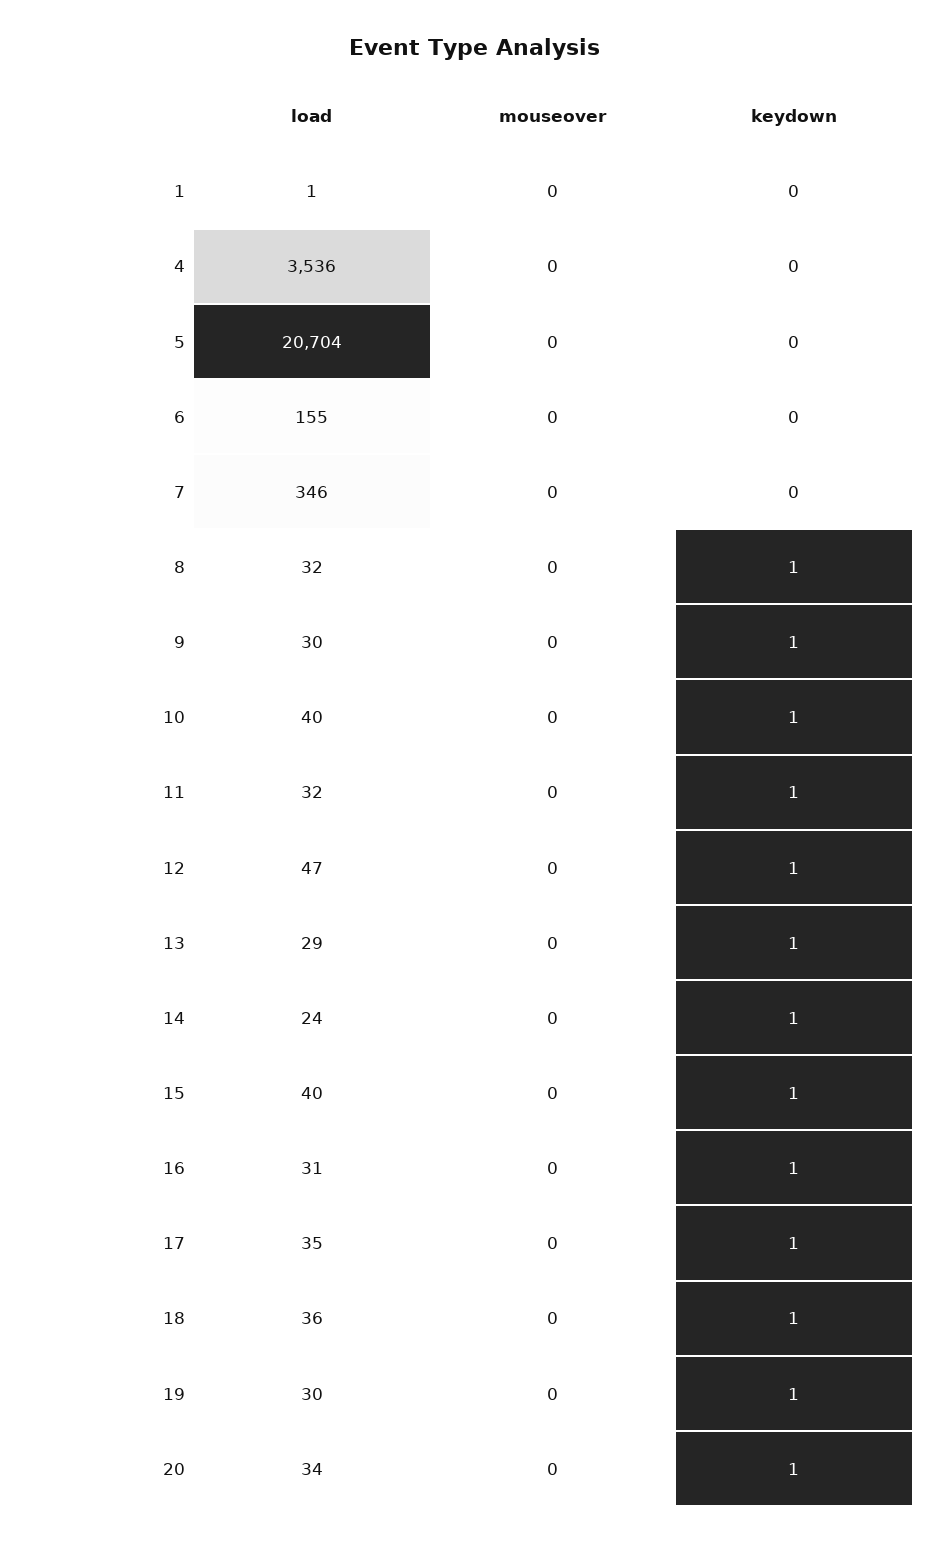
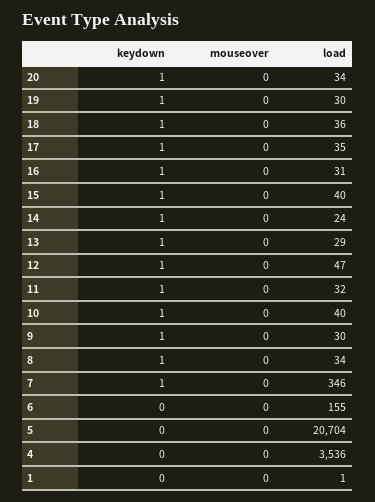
keydown, 7: 0 -> 1
load, 8: 32 -> 34

